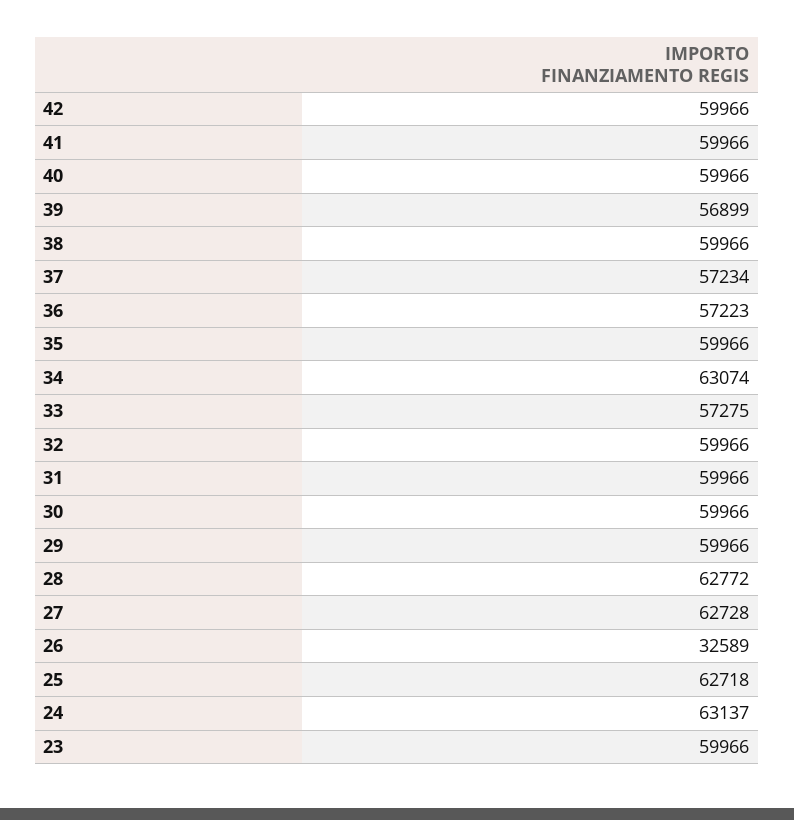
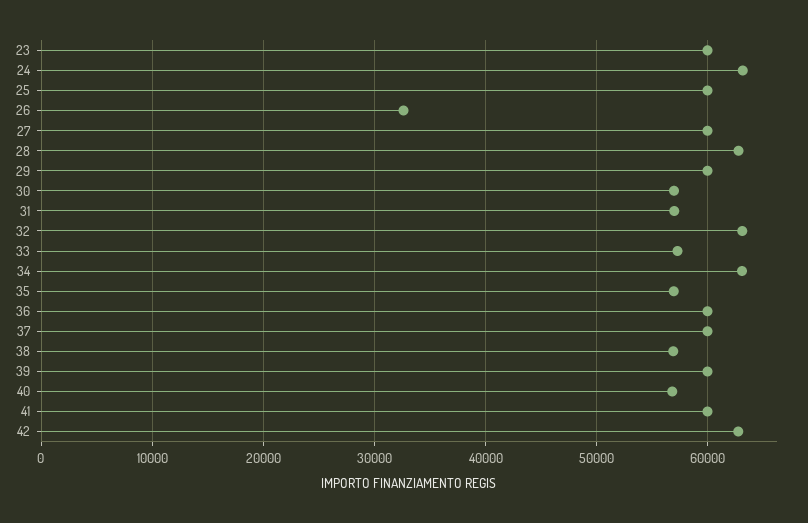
42: 59966 -> 63000
40: 59966 -> 57000
39: 56899 -> 60000
38: 59966 -> 57000
37: 57234 -> 60000
36: 57223 -> 60000
35: 59966 -> 57000
32: 59966 -> 63000
31: 59966 -> 57000
30: 59966 -> 57000
27: 62728 -> 60000
25: 62718 -> 60000

